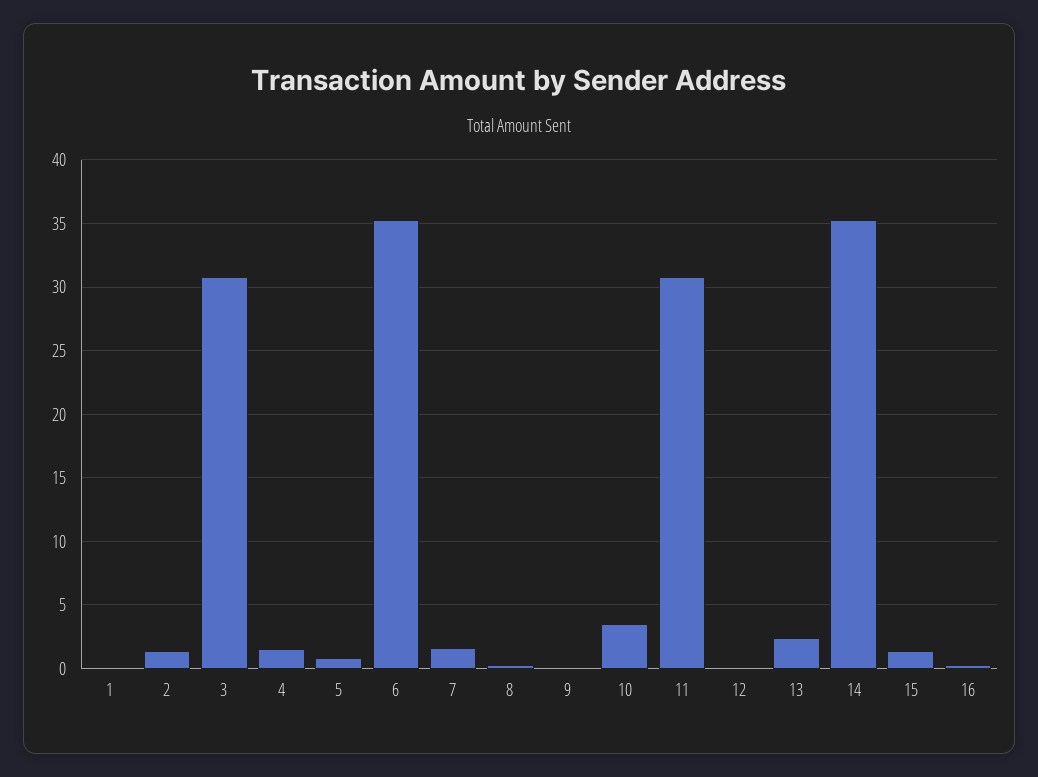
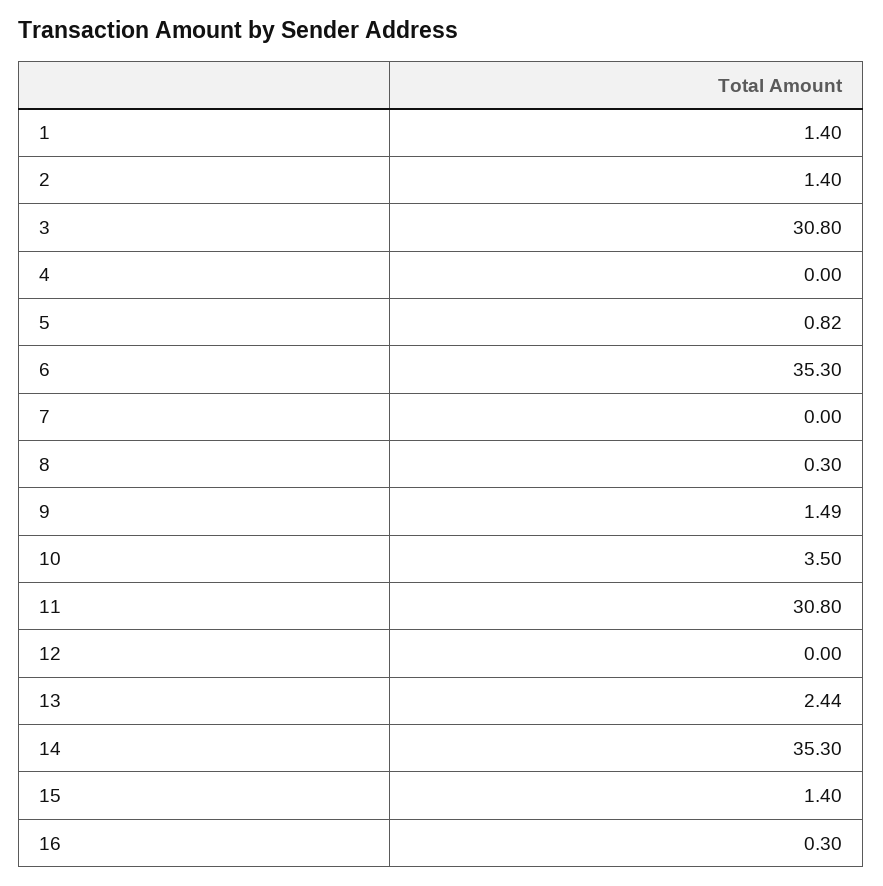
1: 0 -> 1.4
4: 1.5 -> 0
7: 1.5 -> 0
9: 0 -> 1.49

